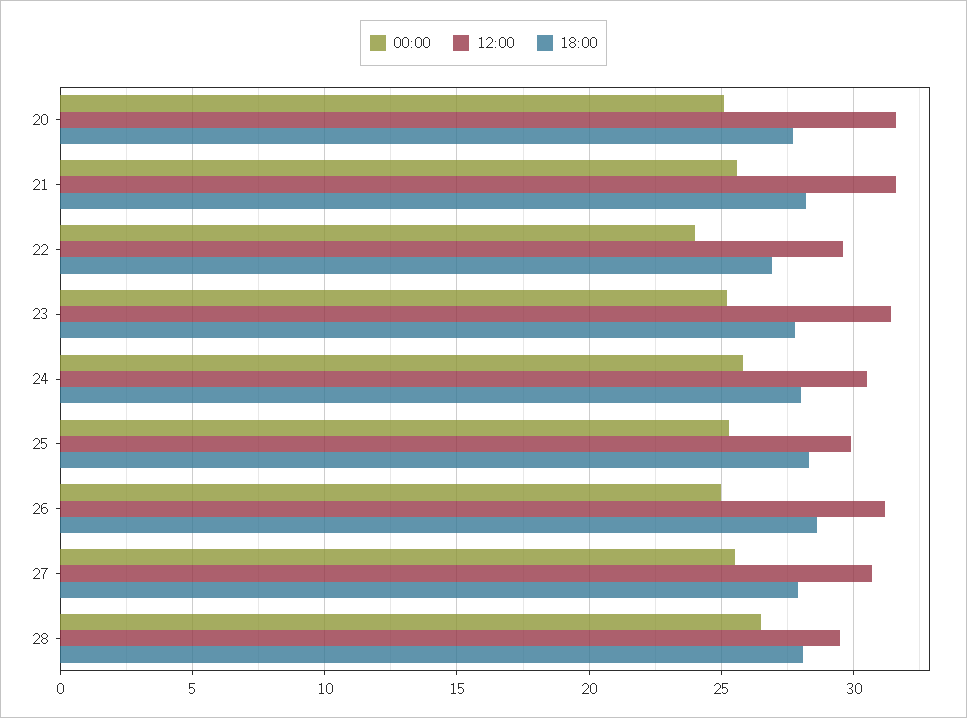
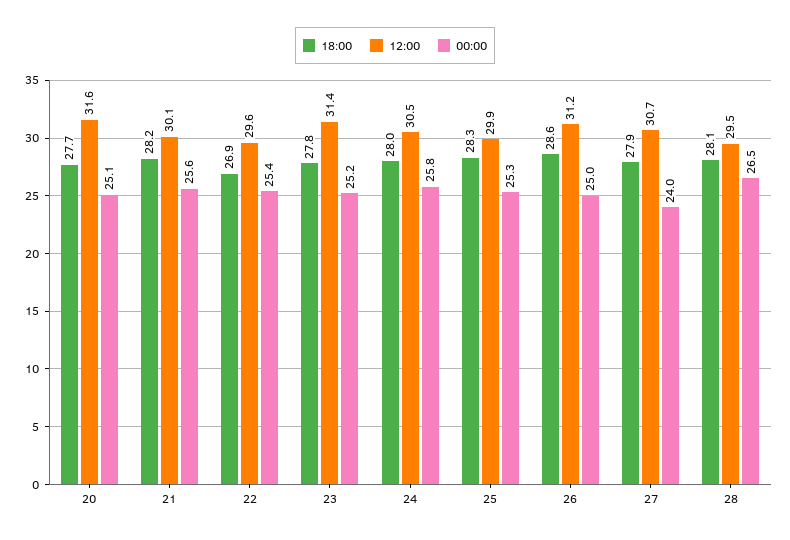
12:00, 21: 31.5 -> 30.1
00:00, 22: 24 -> 25.4
00:00, 27: 25.5 -> 24

